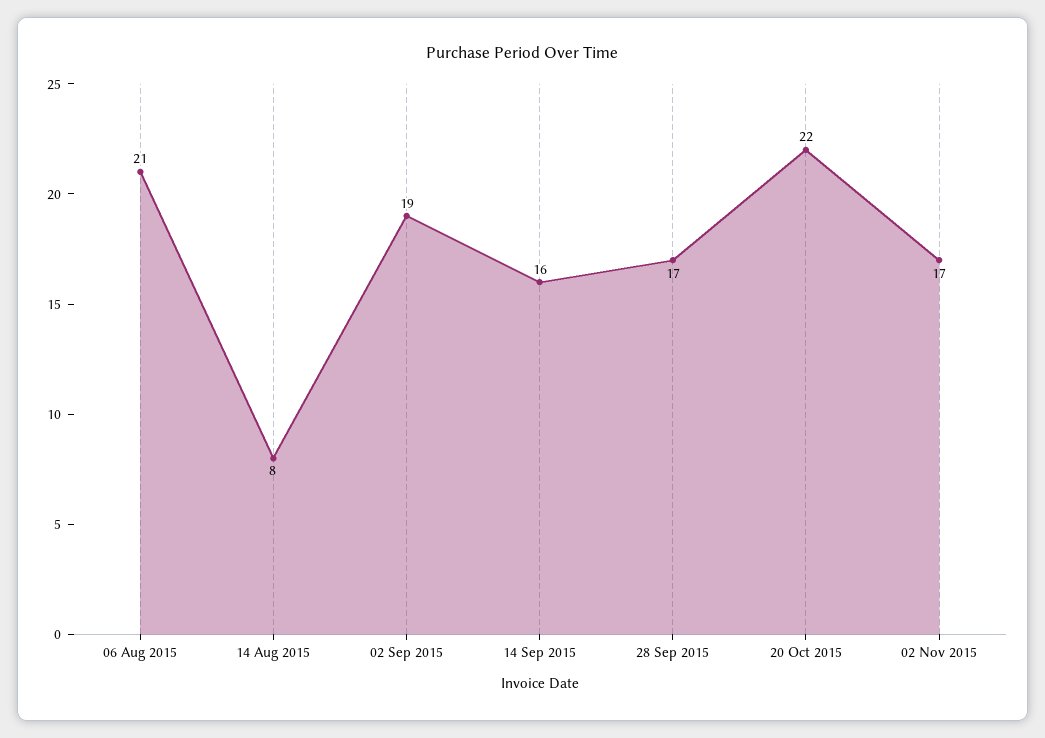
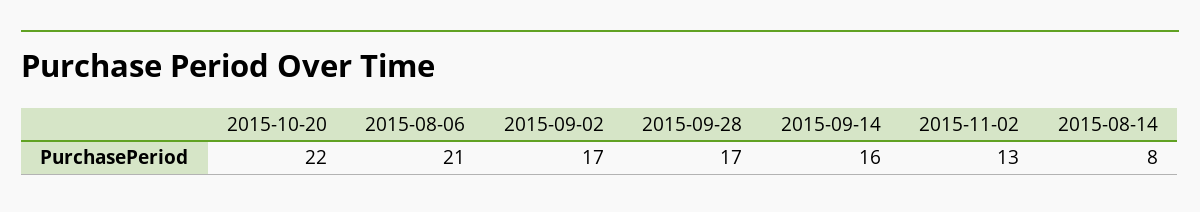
02 Sep 2015: 19 -> 17
02 Nov 2015: 17 -> 13

